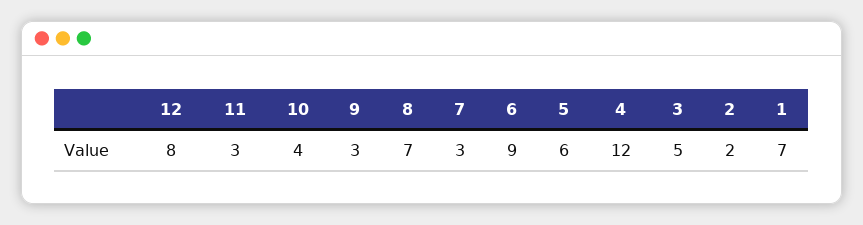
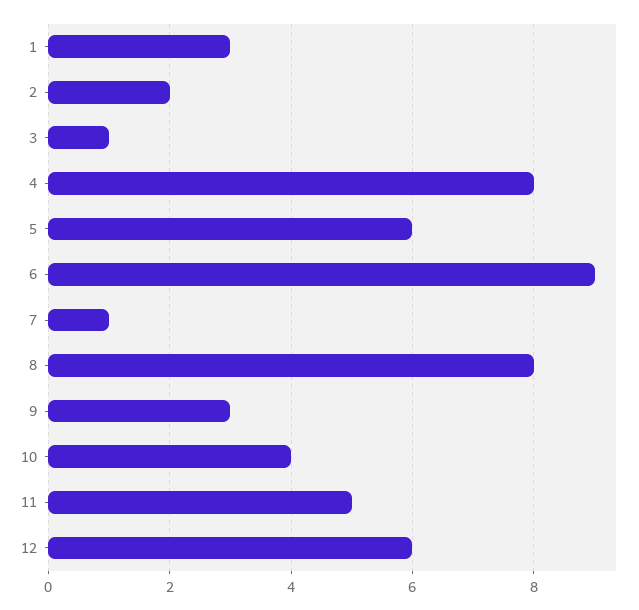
12: 8 -> 6
11: 3 -> 5
8: 7 -> 8
7: 3 -> 1
4: 12 -> 8
3: 5 -> 1
1: 7 -> 3

